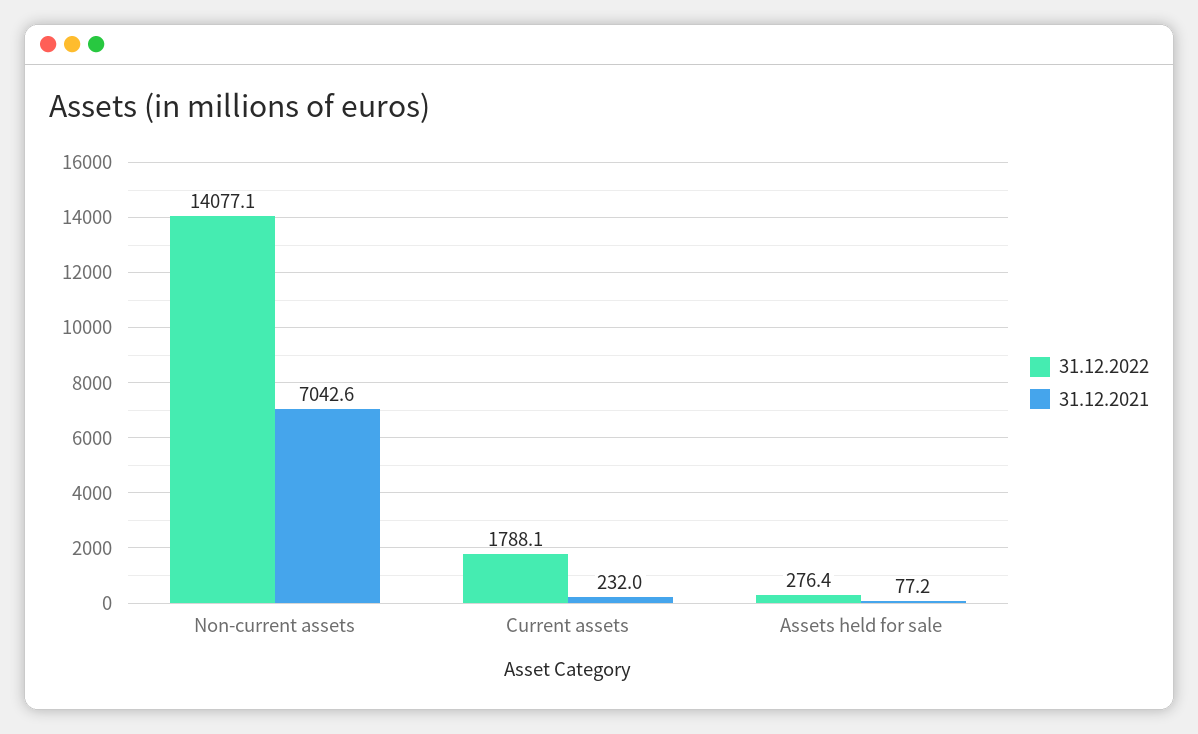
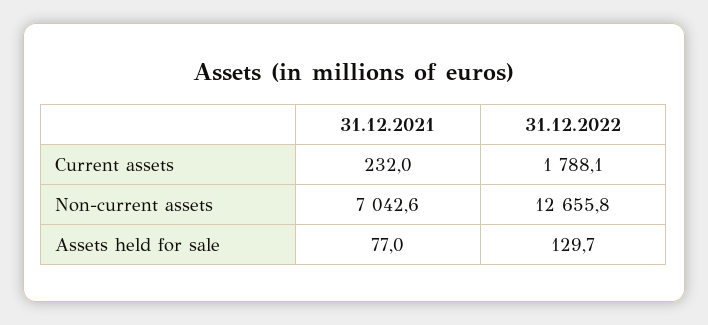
31.12.2022, Non-current assets: 14077.1 -> 12655.8
31.12.2022, Assets held for sale: 276.4 -> 129.7
31.12.2021, Assets held for sale: 77.2 -> 77

